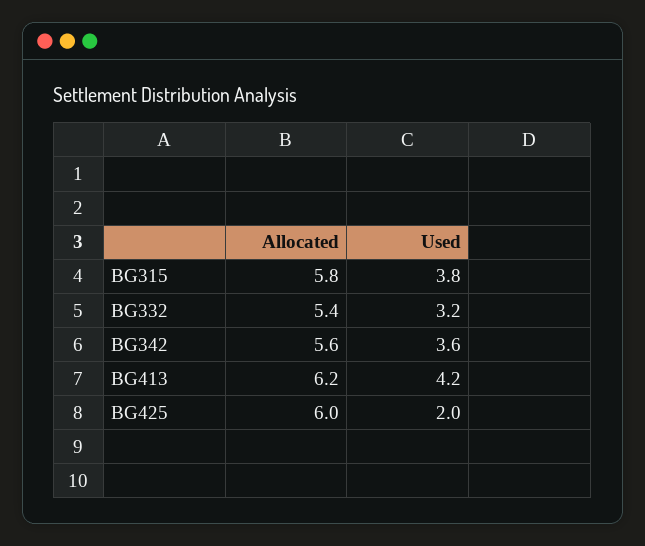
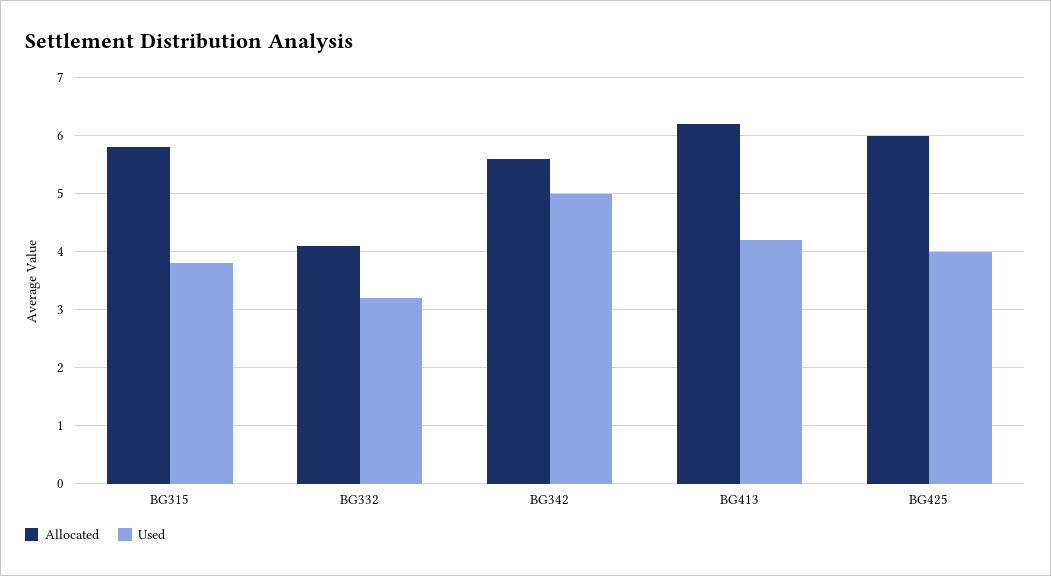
Allocated, BG332: 5.4 -> 4
Used, BG342: 3.6 -> 5
Used, BG425: 2 -> 4

